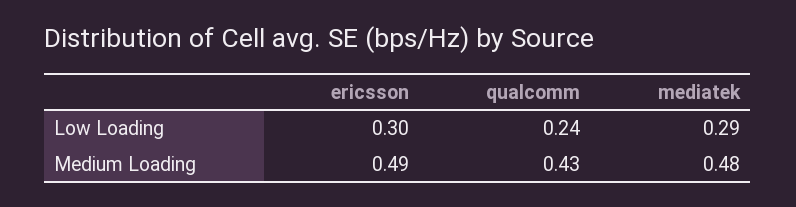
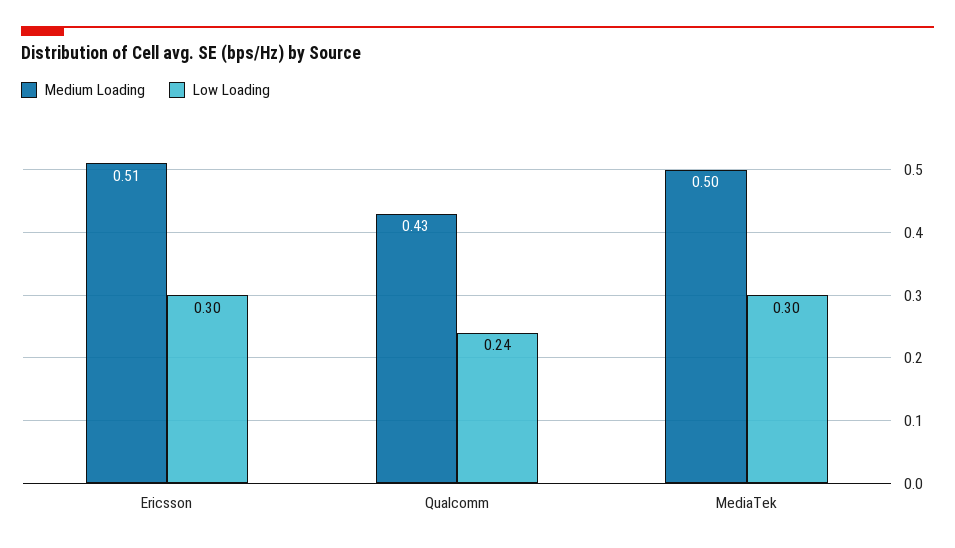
Low Loading, mediatek: 0.29 -> 0.3
Medium Loading, ericsson: 0.49 -> 0.51
Medium Loading, mediatek: 0.48 -> 0.5

